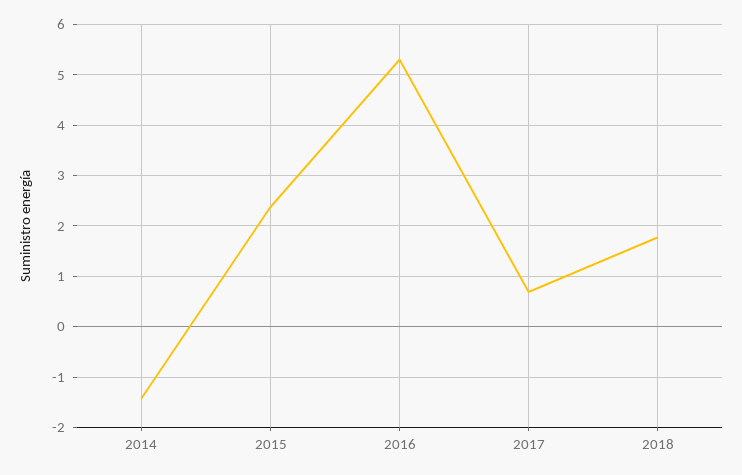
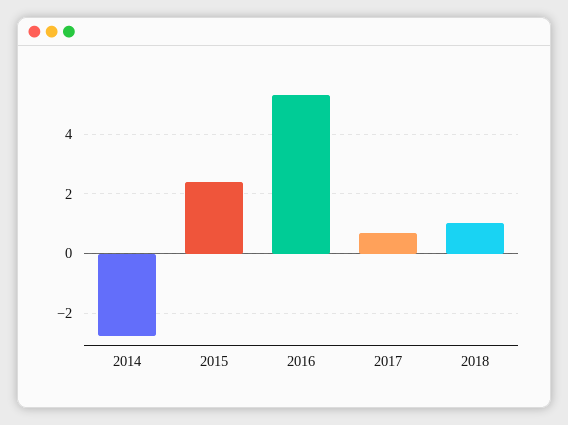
2014: -1.4 -> -2.75
2018: 1.8 -> 1

